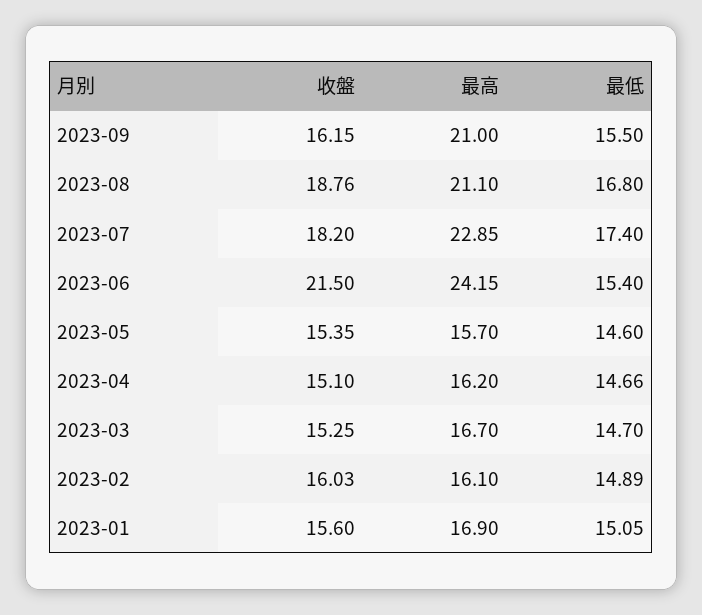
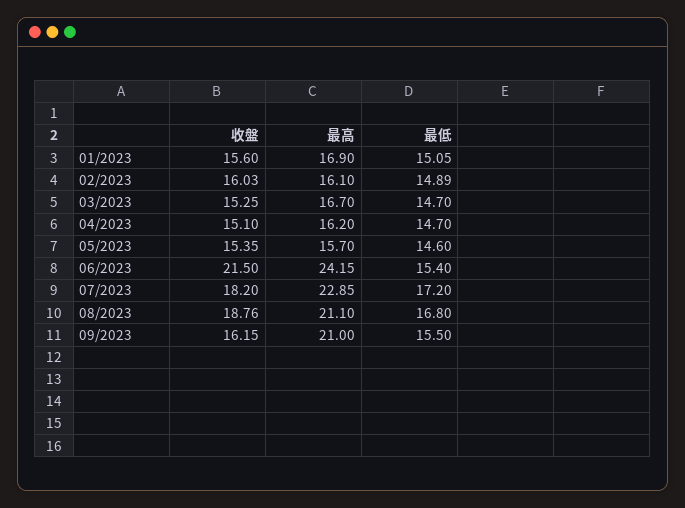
最低, 2023-07: 17.4 -> 17.2
最低, 2023-04: 14.66 -> 14.7

